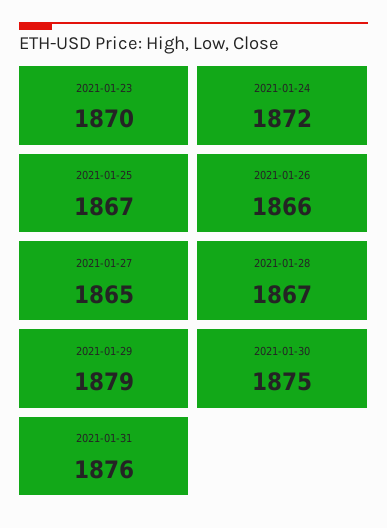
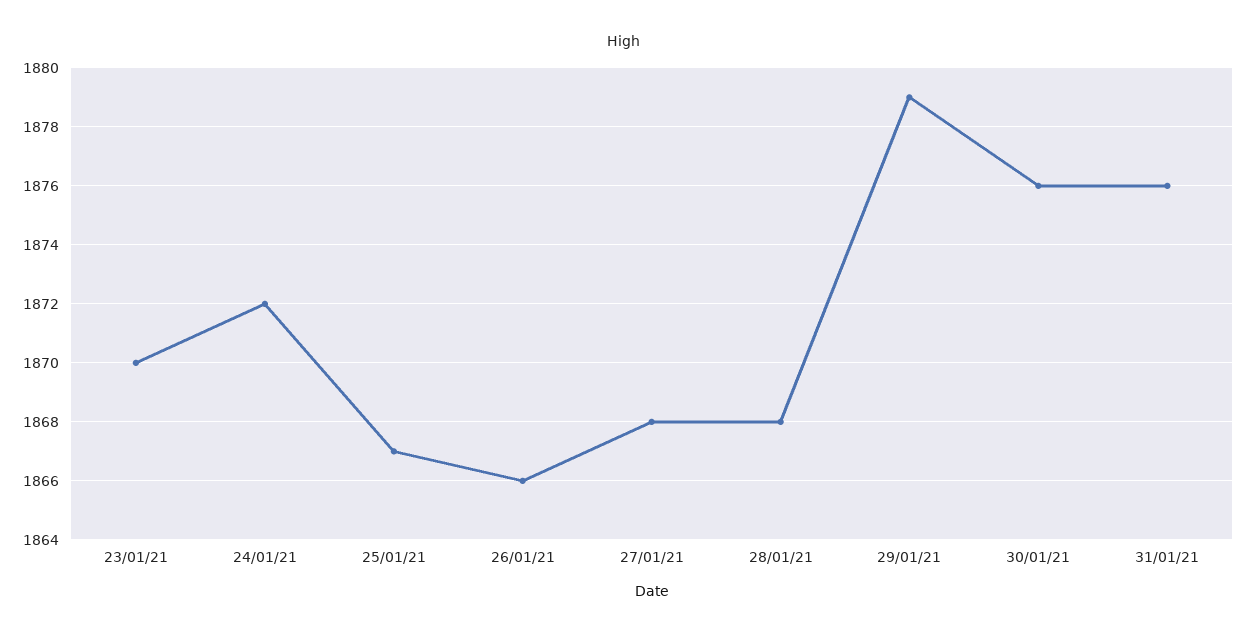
2021-01-27: 1865 -> 1868
2021-01-28: 1867 -> 1868
2021-01-30: 1875 -> 1876

